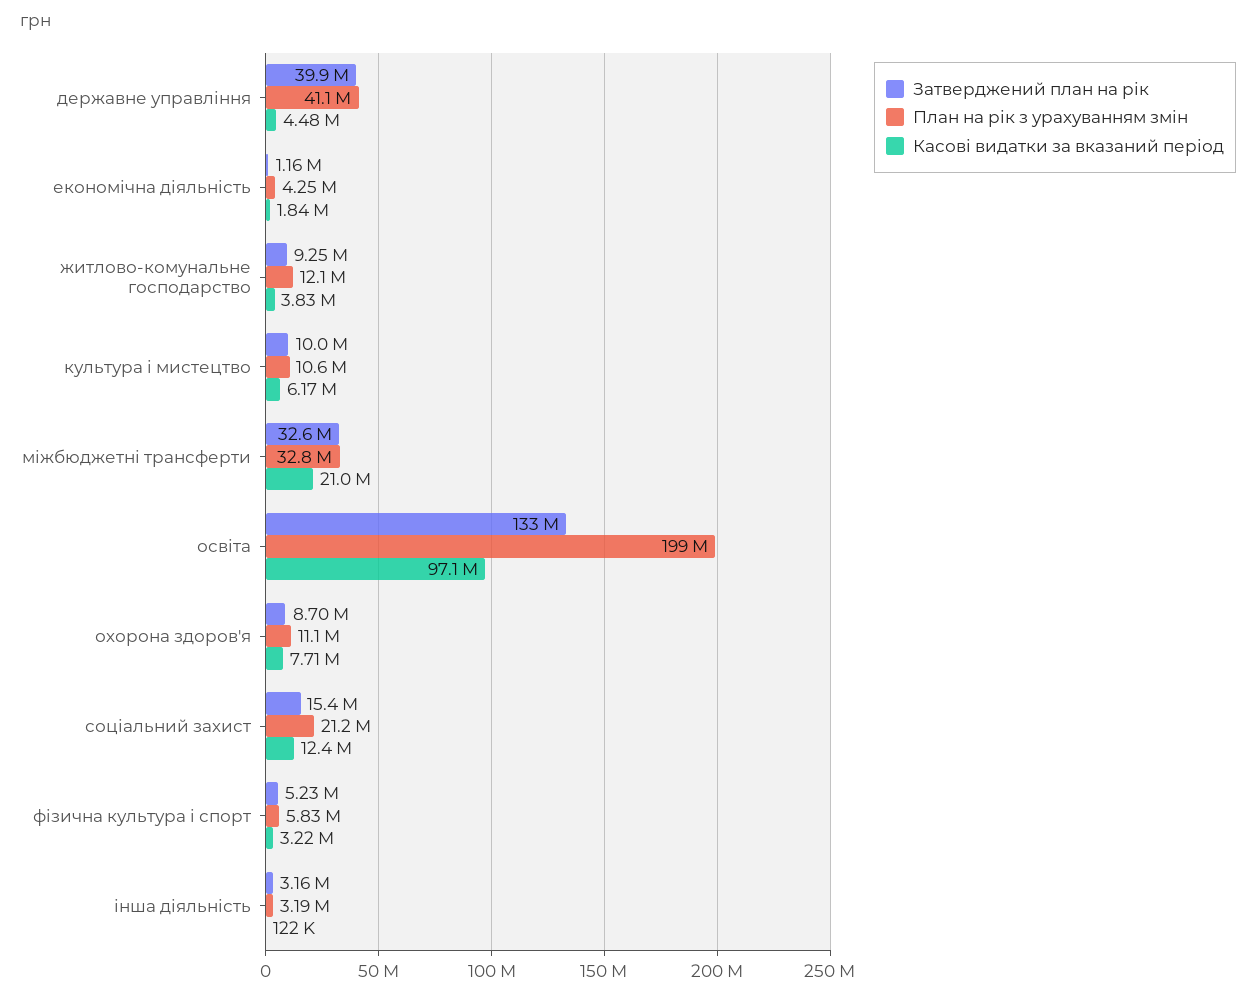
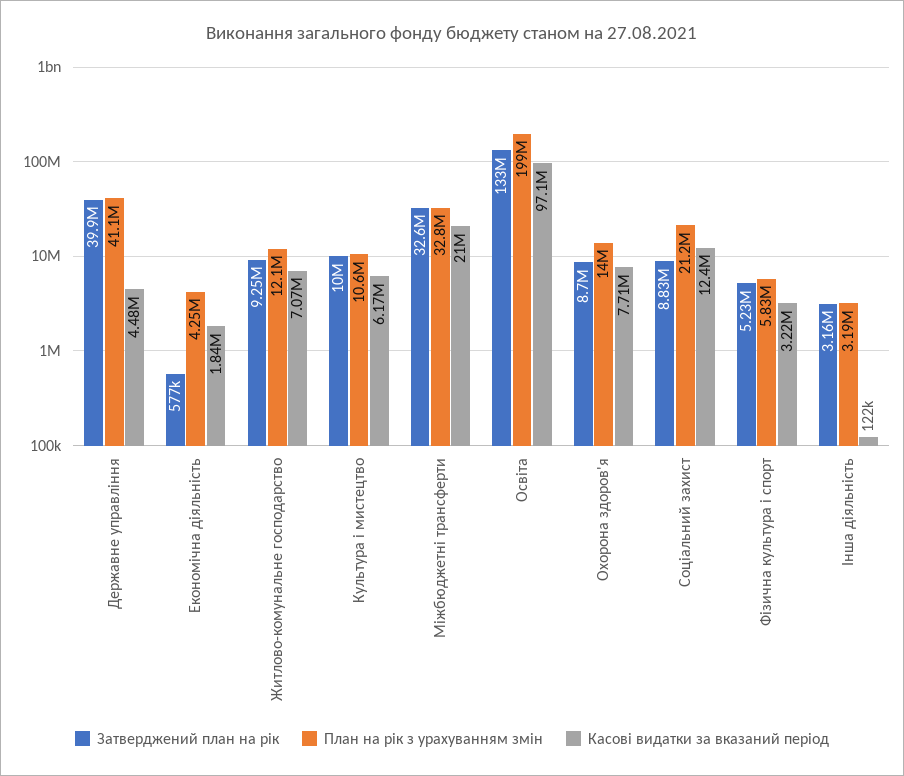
Затверджений план на рік, економічна діяльність: 1160000 -> 577000
Касові видатки за вказаний період, житлово-комунальне господарство: 3830000 -> 7070000
План на рік з урахуванням змін, охорона здоров'я: 11100000 -> 14000000
Затверджений план на рік, соціальний захист: 15400000 -> 8830000

